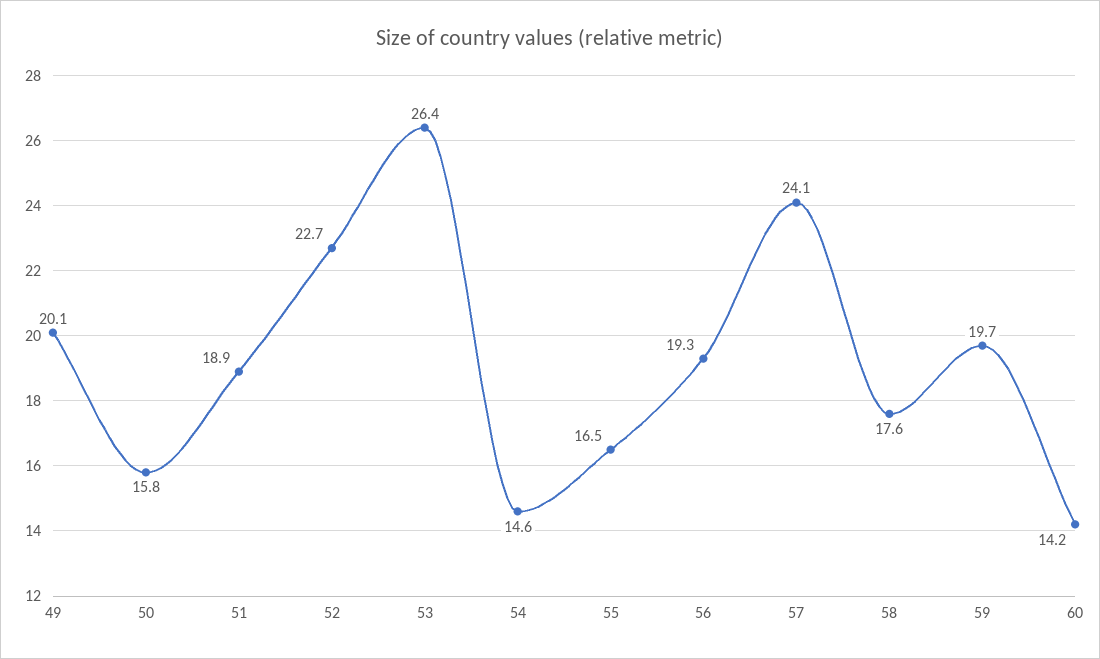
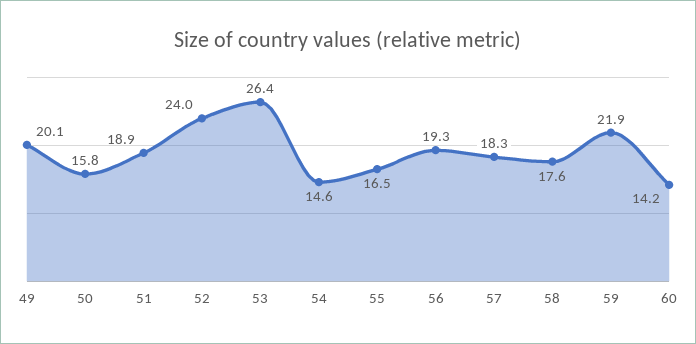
52: 22.7 -> 24
57: 24.1 -> 18.3
59: 19.7 -> 21.9

